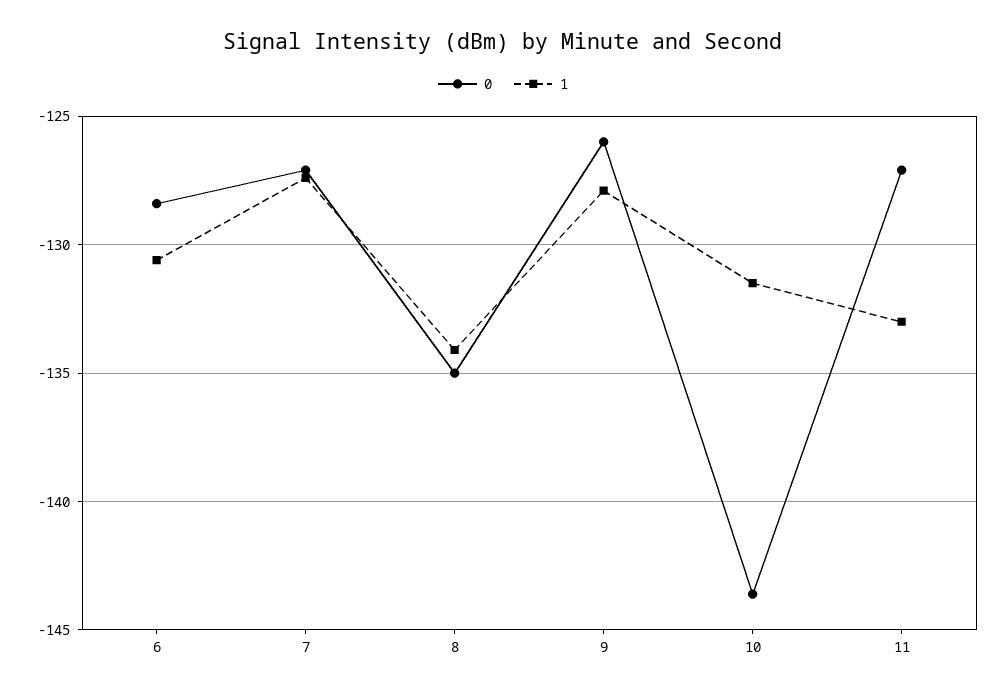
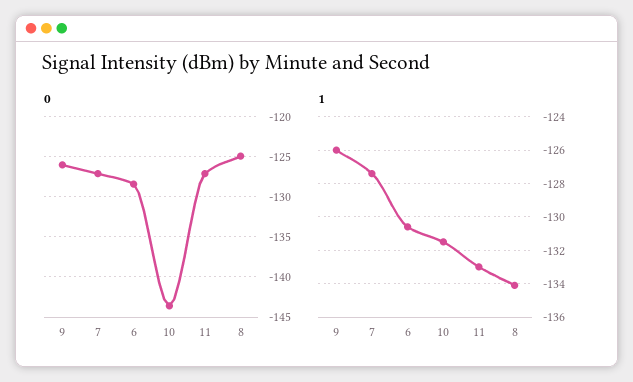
0, 8: -135 -> -125
1, 9: -128 -> -126

